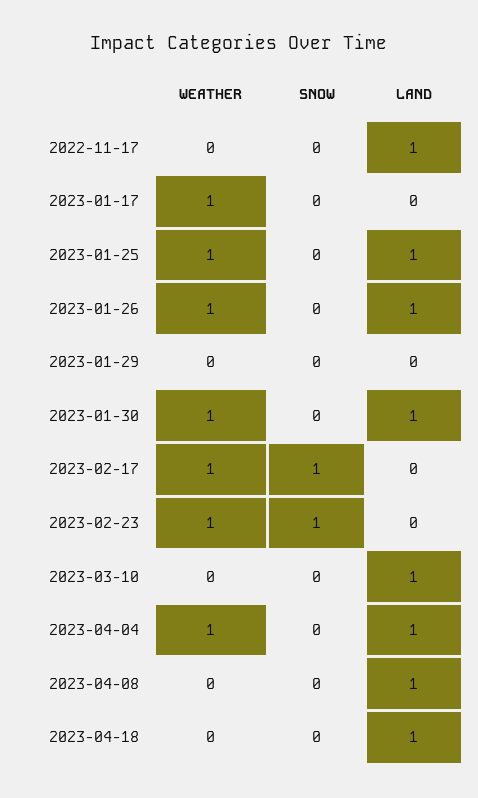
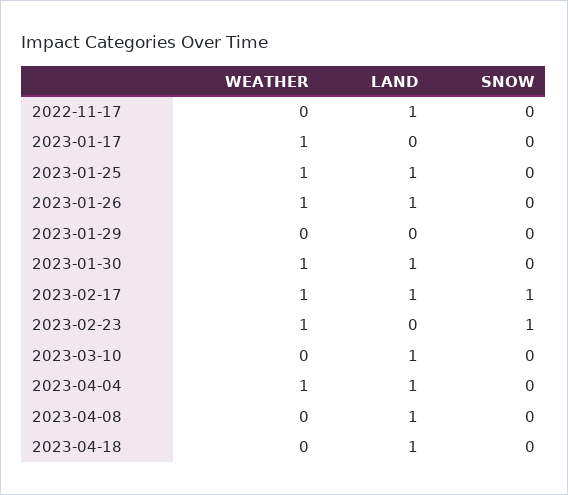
LAND, 2023-02-17: 0 -> 1

